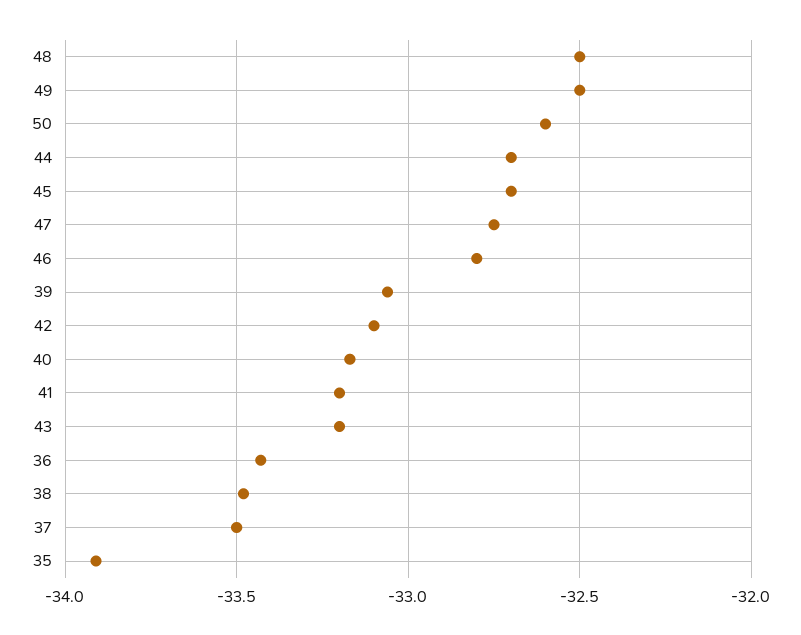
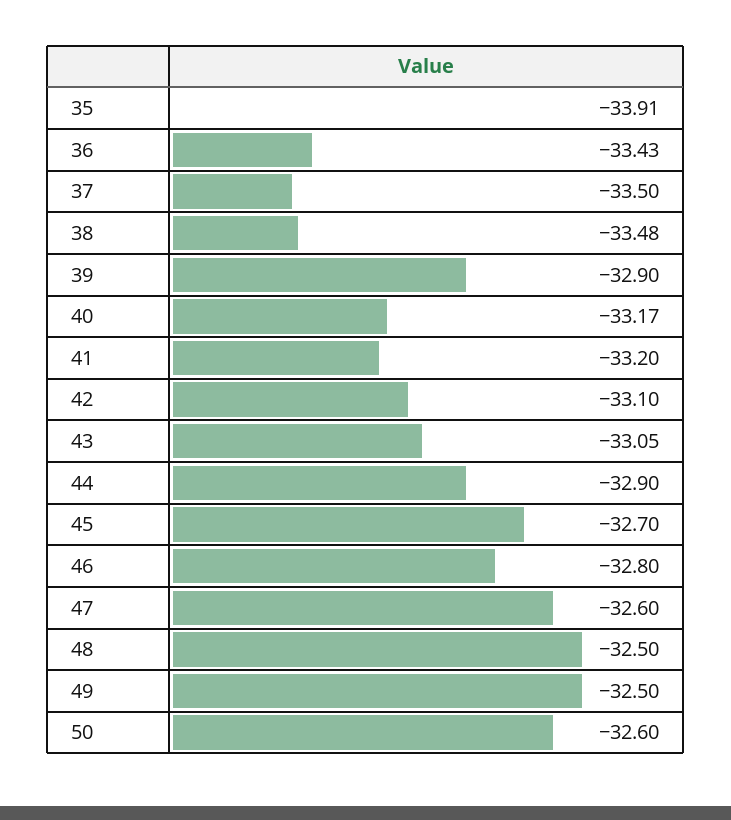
44: -32.7 -> -32.9
47: -32.75 -> -32.6
39: -33.05 -> -32.9
43: -33.2 -> -33.05

